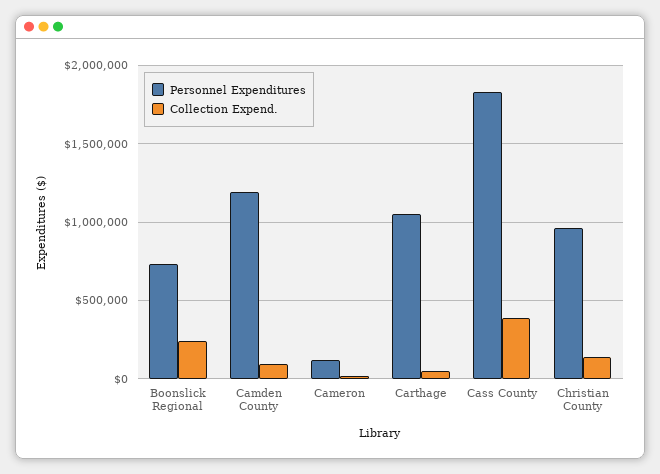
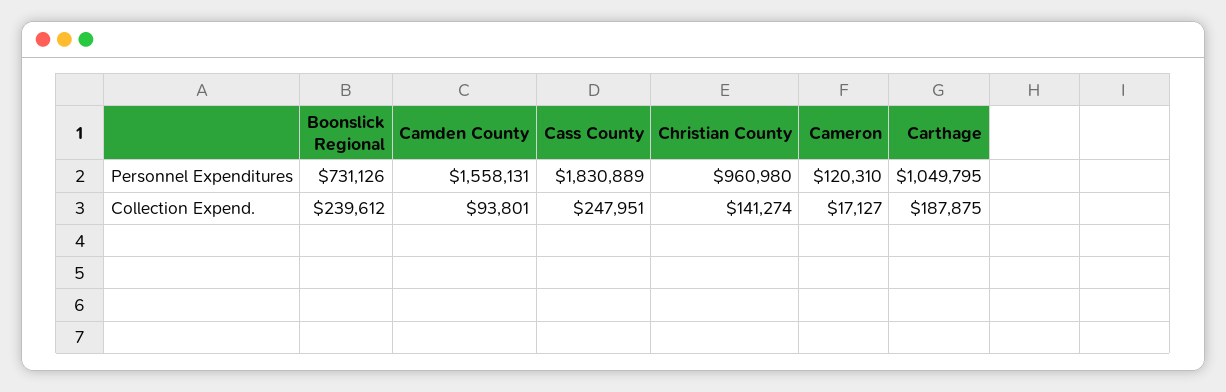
Personnel Expenditures, Camden County: 1200000 -> 1558131
Collection Expend., Carthage: 50000 -> 187875
Collection Expend., Cass County: 400000 -> 247951

